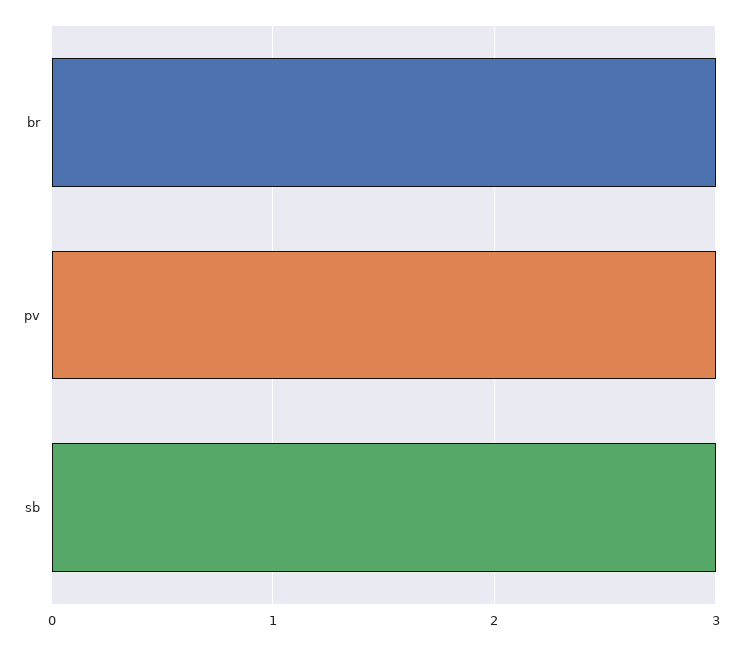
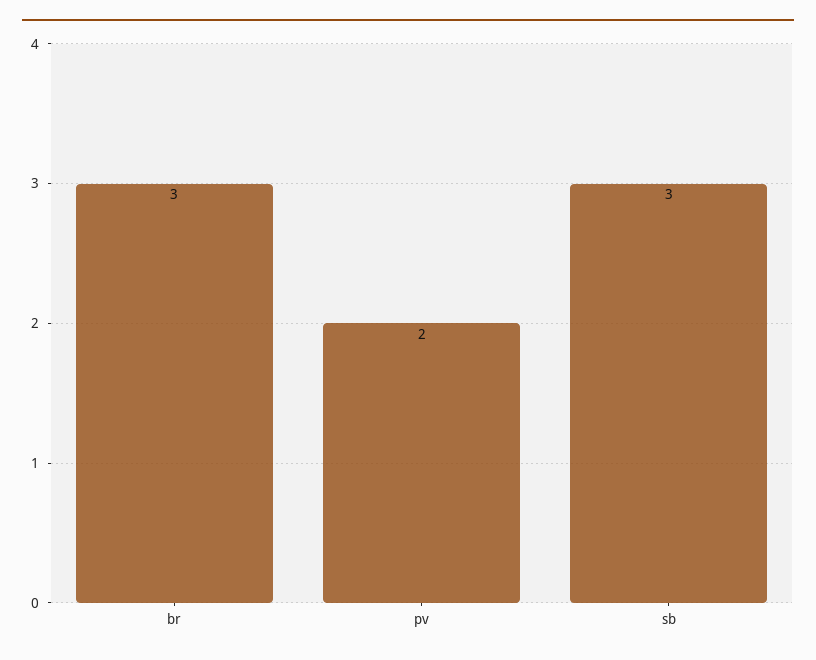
pv: 3 -> 2

